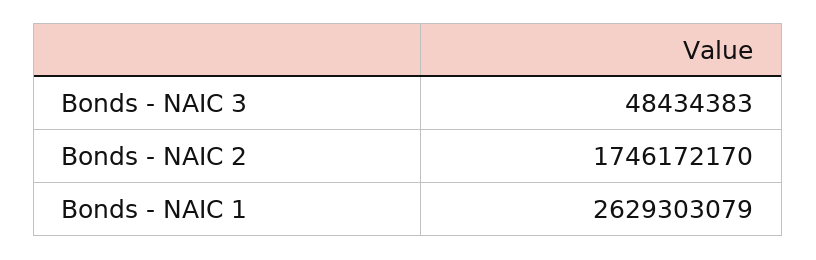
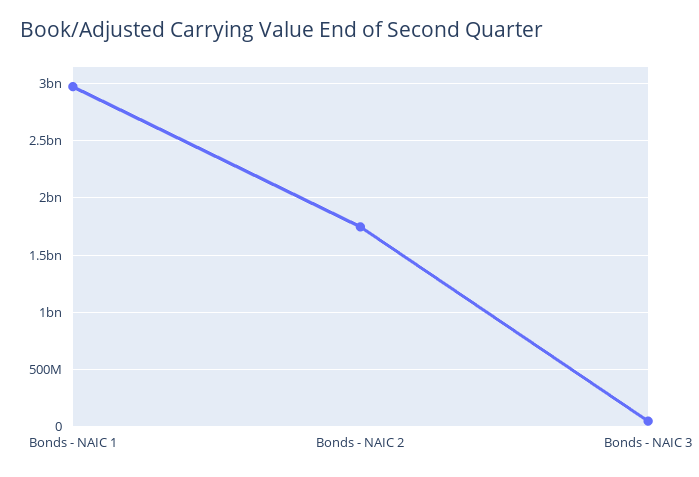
Bonds - NAIC 1: 2629303079 -> 3000000000

